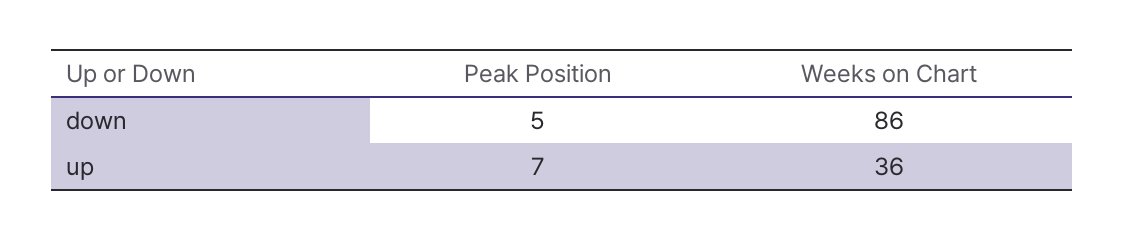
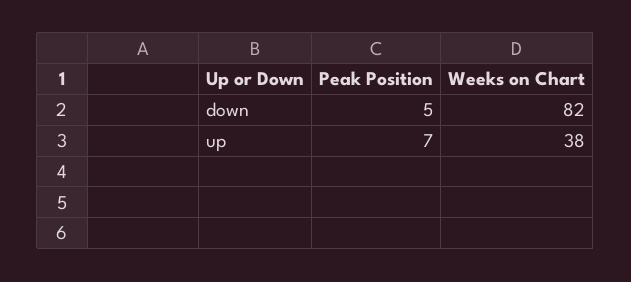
Weeks on Chart, down: 86 -> 82
Weeks on Chart, up: 36 -> 38

